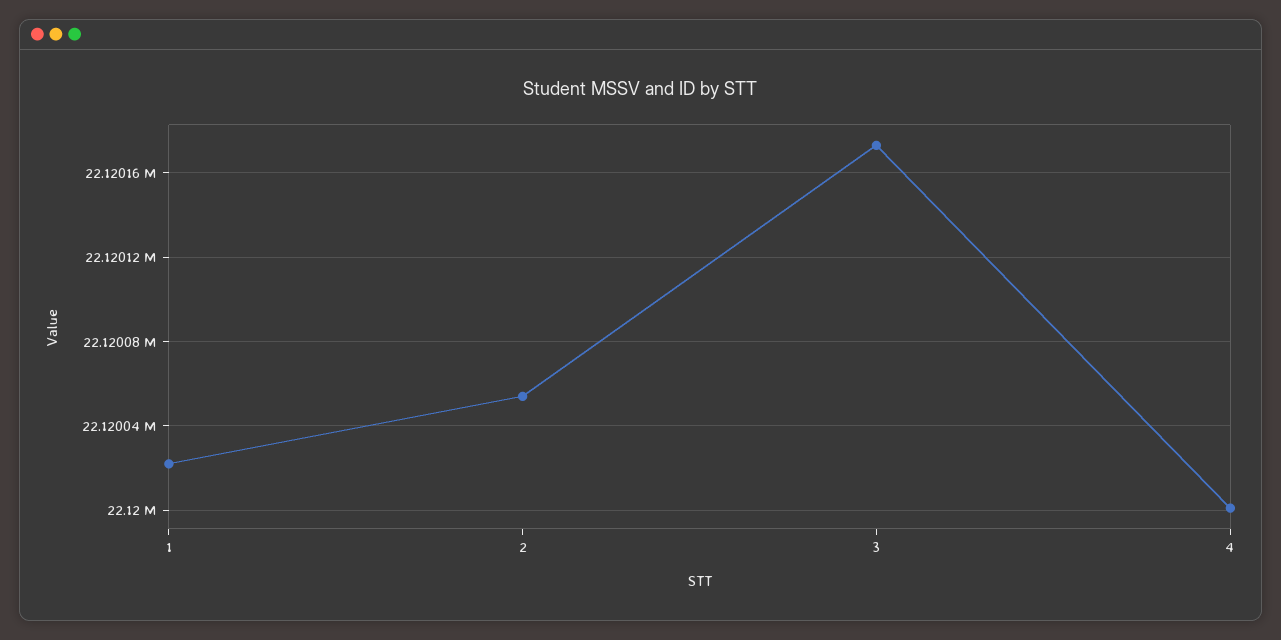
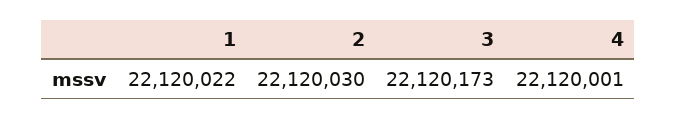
2: 22120055 -> 22120030

